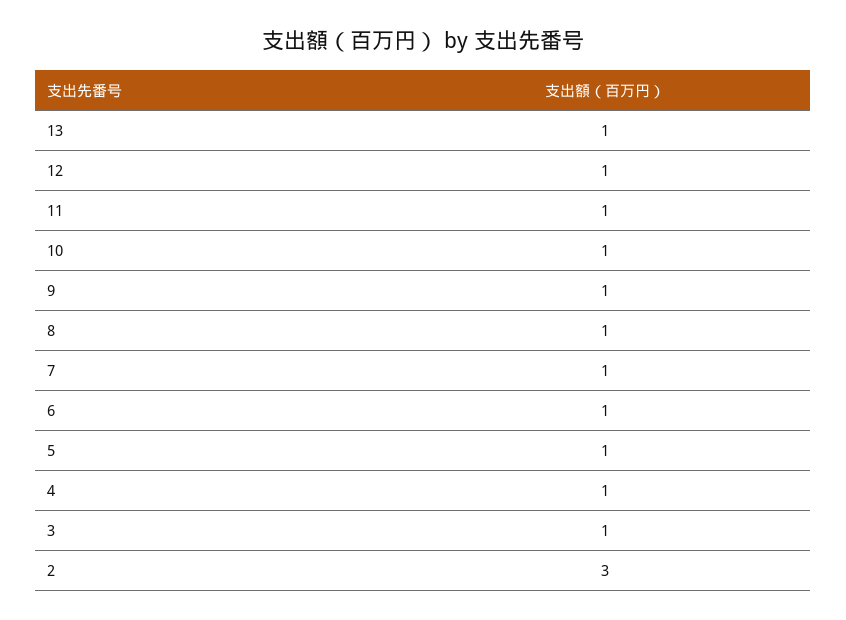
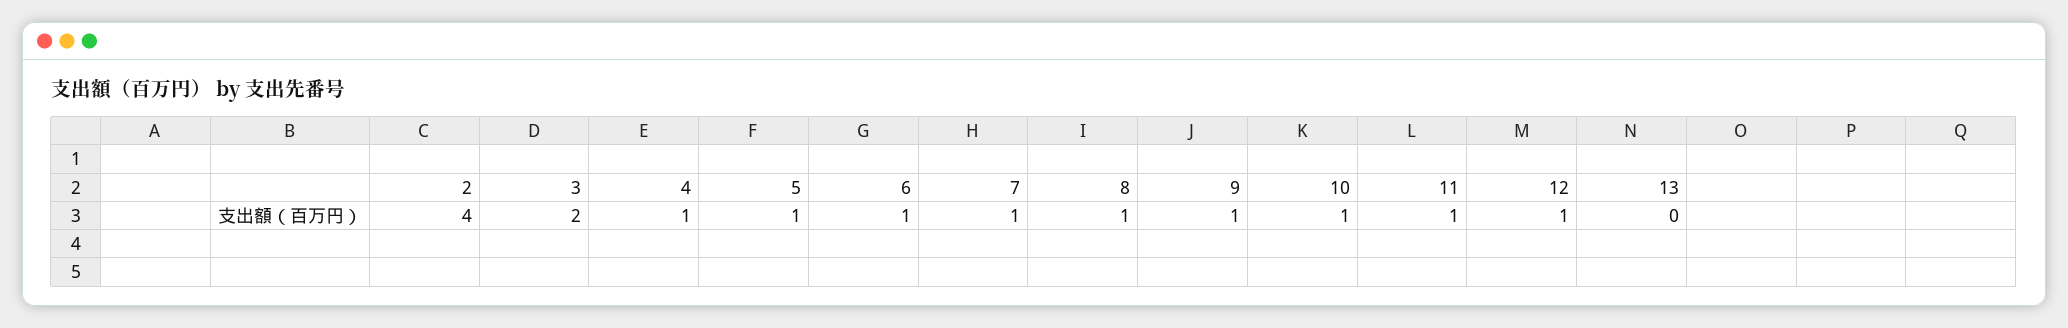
13: 1 -> 0
3: 1 -> 2
2: 3 -> 4

